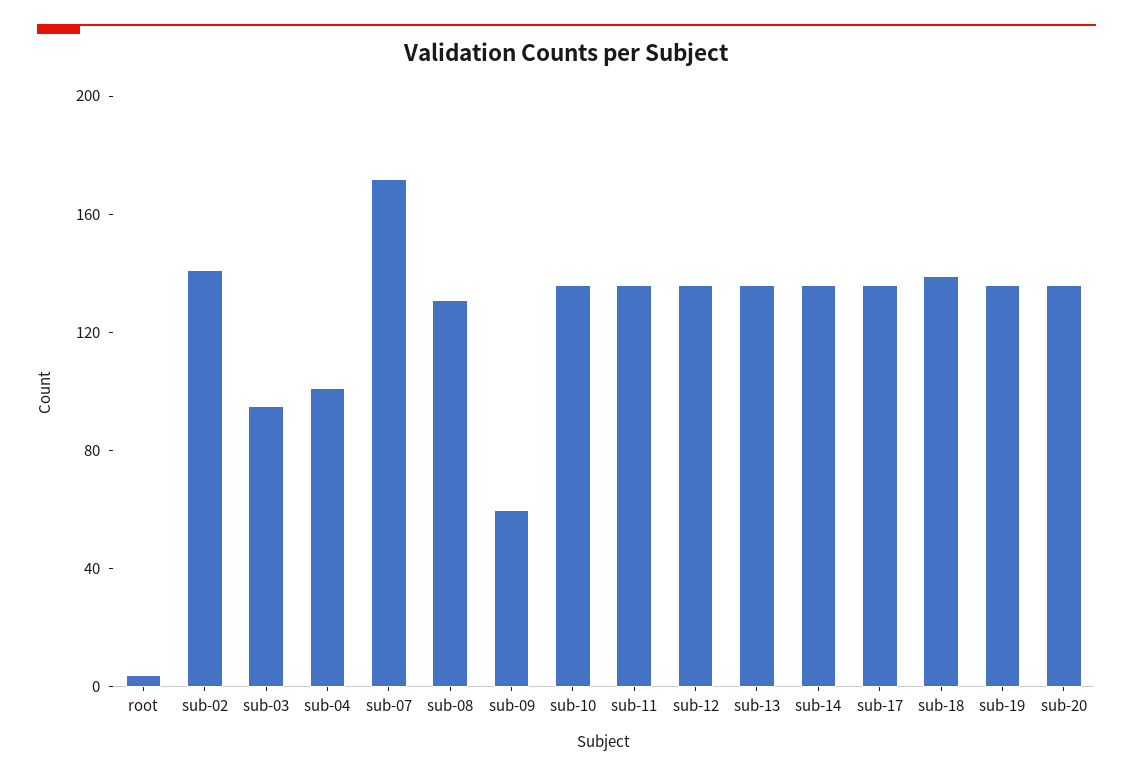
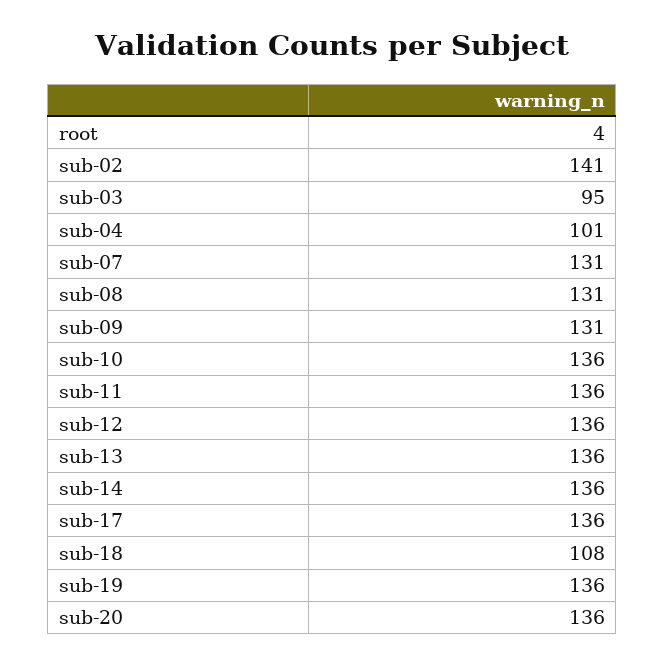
sub-07: 170 -> 131
sub-09: 60 -> 131
sub-18: 140 -> 108

